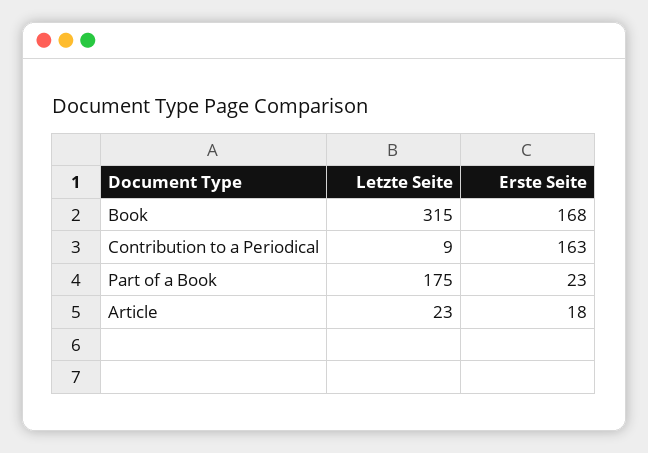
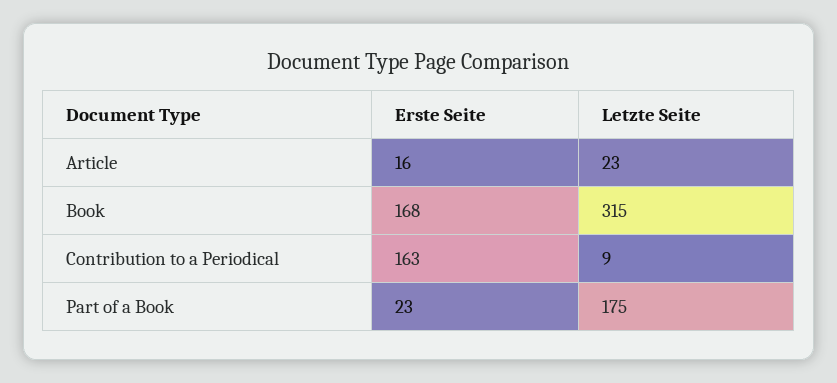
Erste Seite, Article: 18 -> 16

